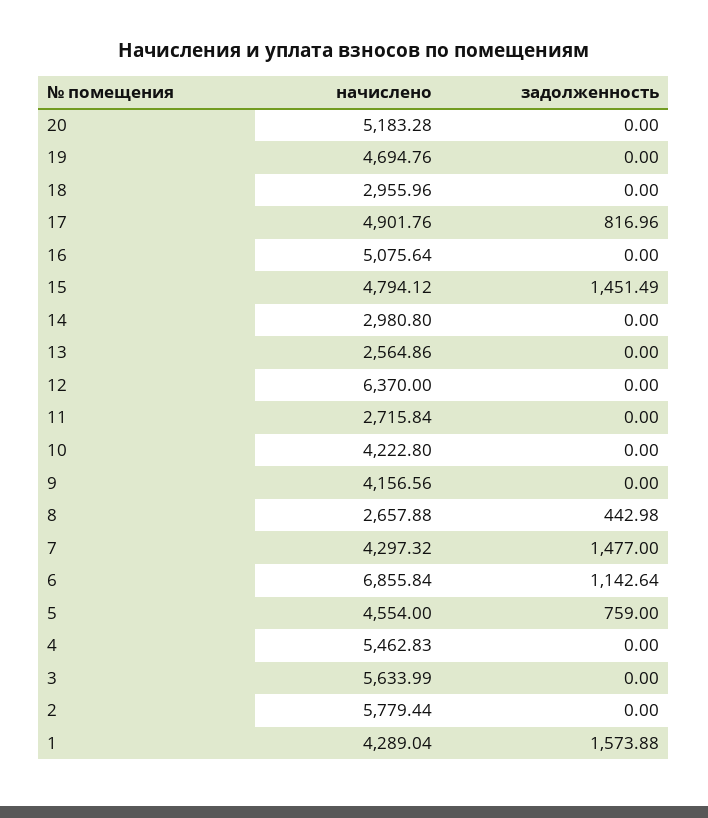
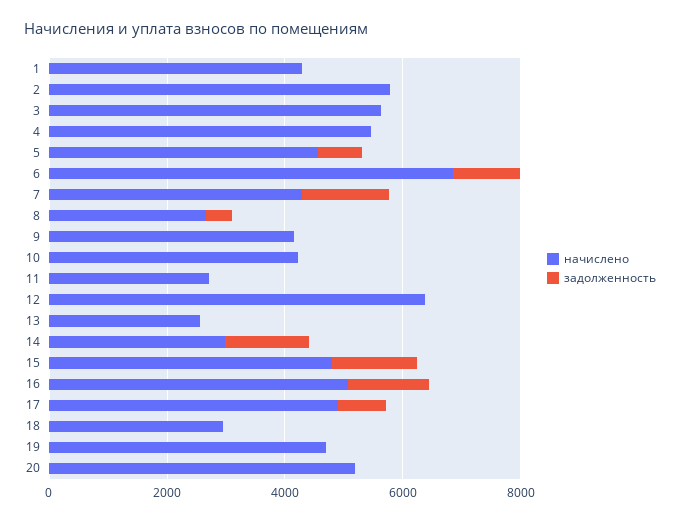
задолженность, 16: 0 -> 1500
задолженность, 14: 0 -> 1500
задолженность, 1: 1573.88 -> 0

